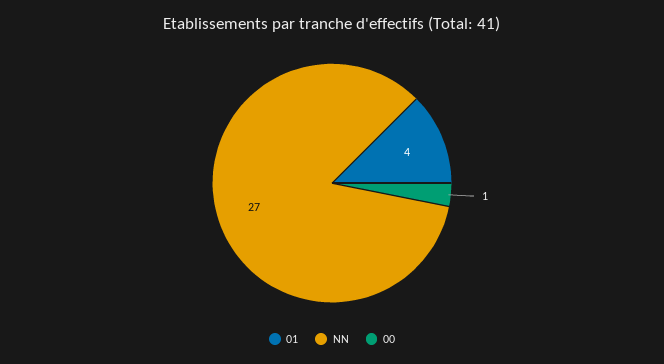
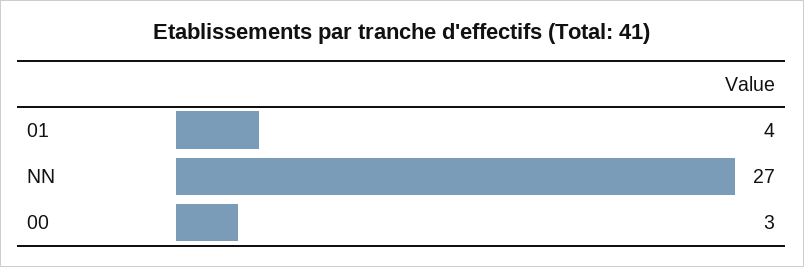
00: 1 -> 3

